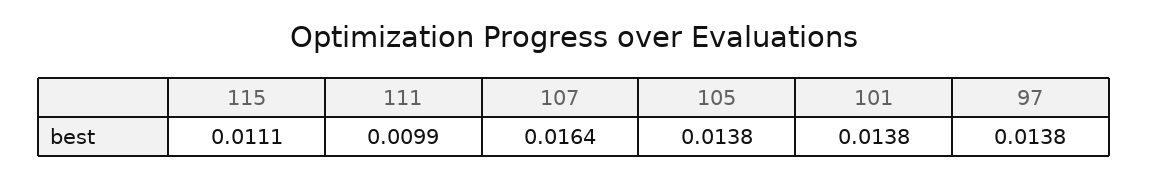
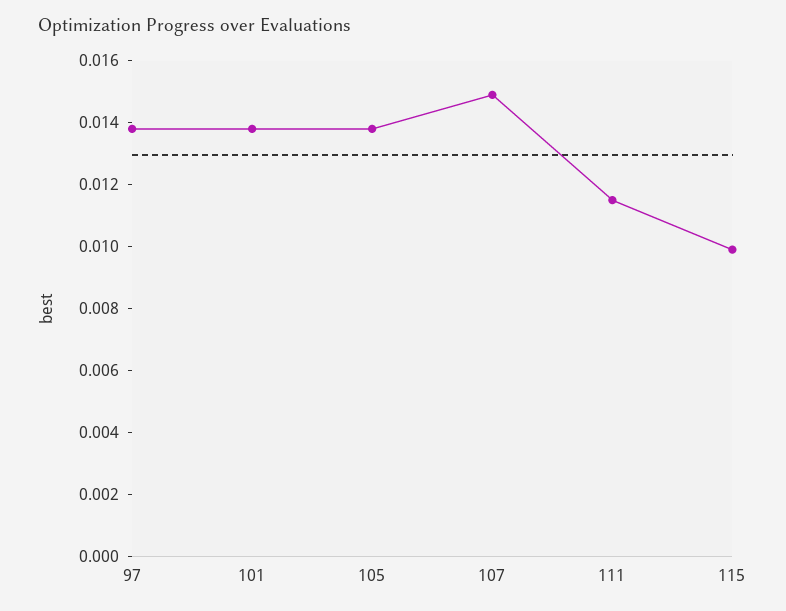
115: 0.0111 -> 0.01
111: 0.0099 -> 0.0115
107: 0.0164 -> 0.015

